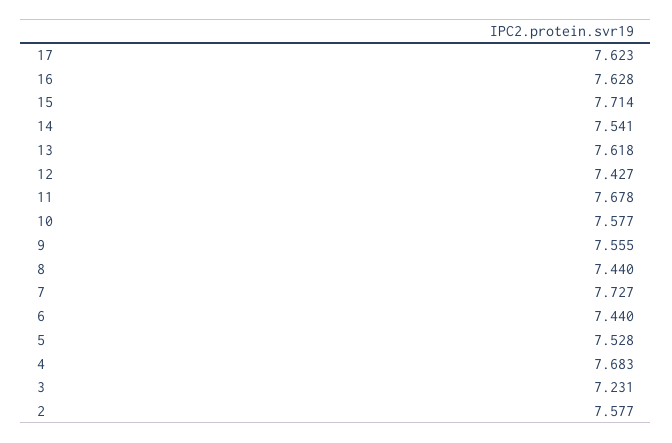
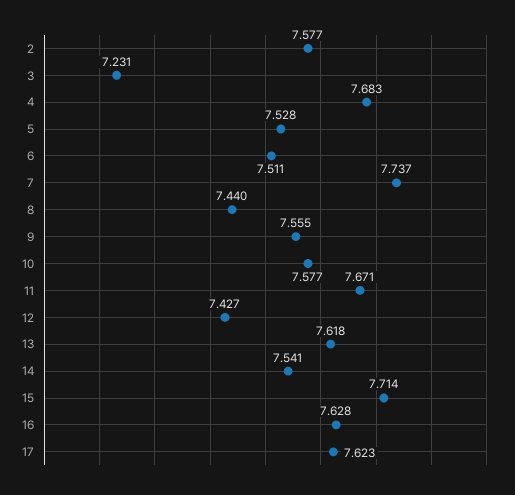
11: 7.678 -> 7.671
7: 7.727 -> 7.737
6: 7.44 -> 7.511

